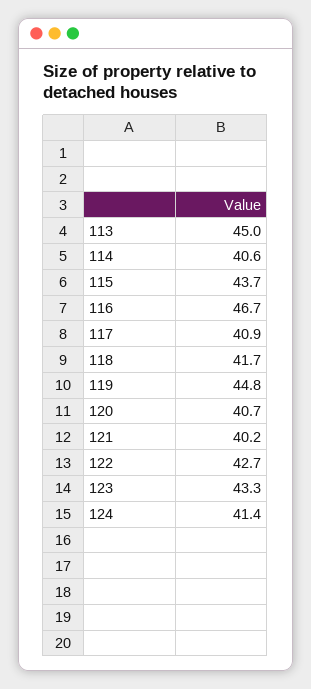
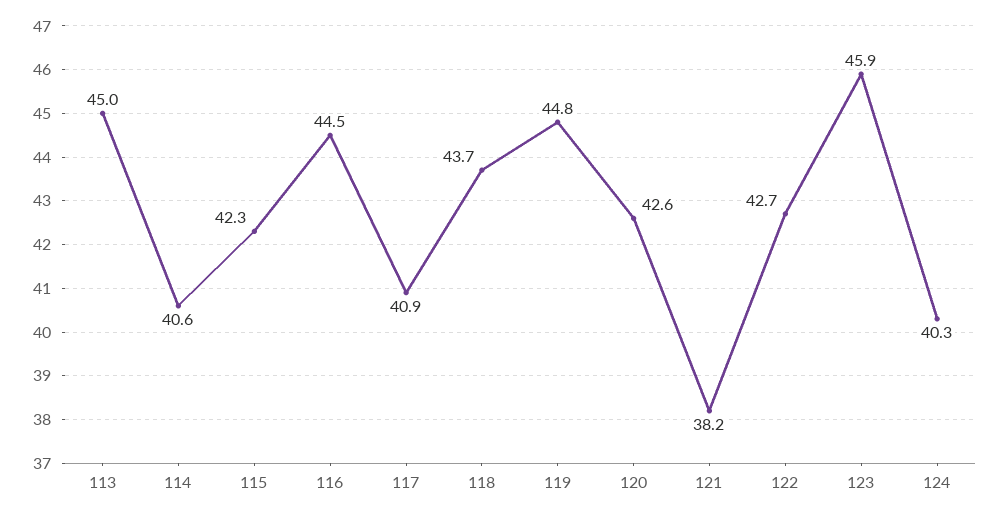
115: 43.7 -> 42.3
116: 46.7 -> 44.5
118: 41.7 -> 43.7
120: 40.7 -> 42.6
121: 40.2 -> 38.2
123: 43.3 -> 45.9
124: 41.4 -> 40.3

